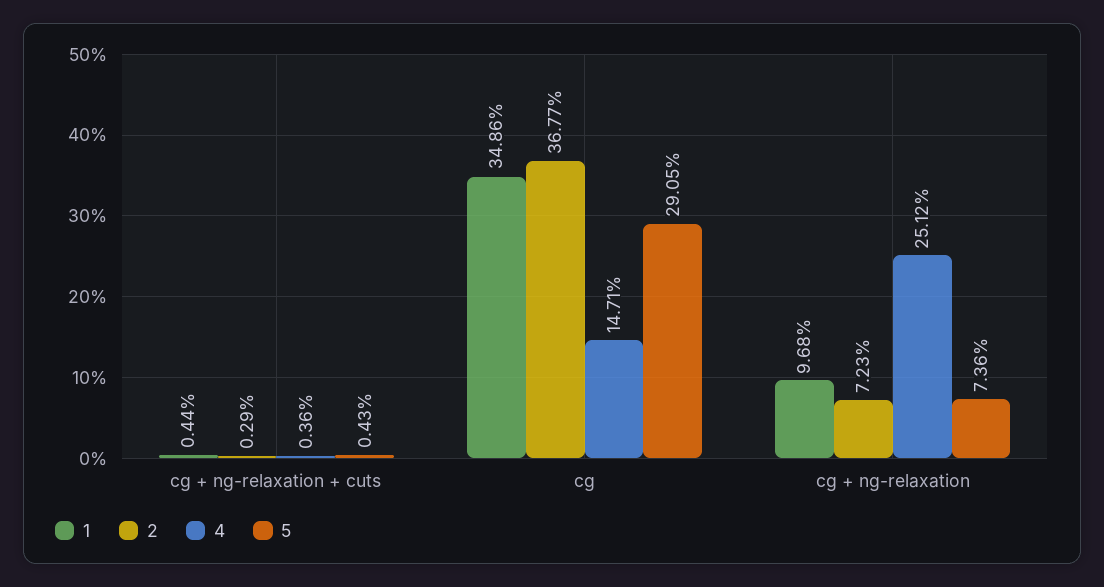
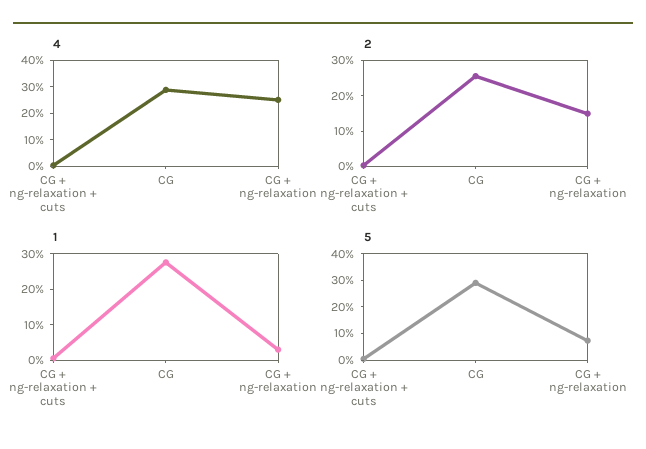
1, cg: 34.86 -> 27.5
2, cg: 36.77 -> 25
4, cg: 14.71 -> 30
1, cg + ng-relaxation: 9.68 -> 2.5
2, cg + ng-relaxation: 7.23 -> 15

